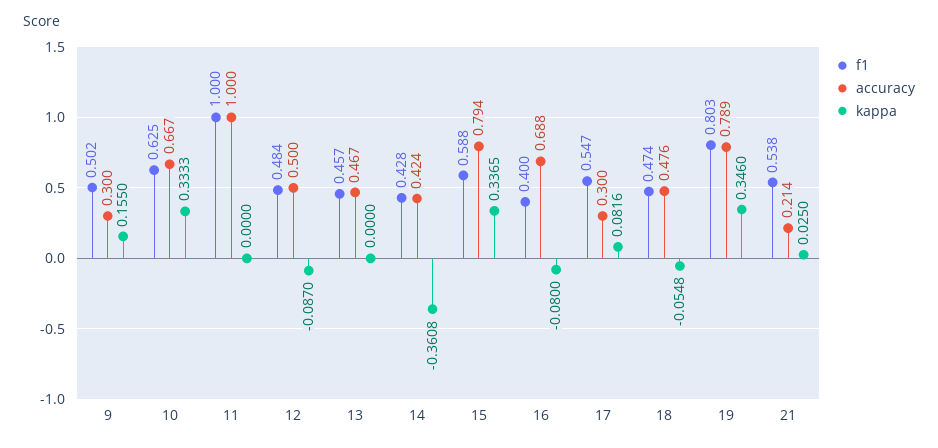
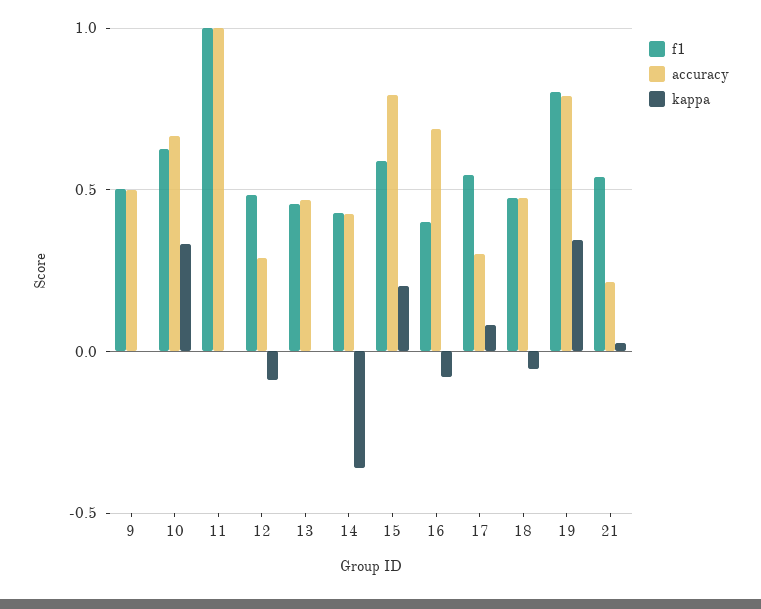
accuracy, 9: 0.3 -> 0.5
kappa, 9: 0.155 -> 0
accuracy, 12: 0.5 -> 0.3
kappa, 15: 0.3365 -> 0.2

